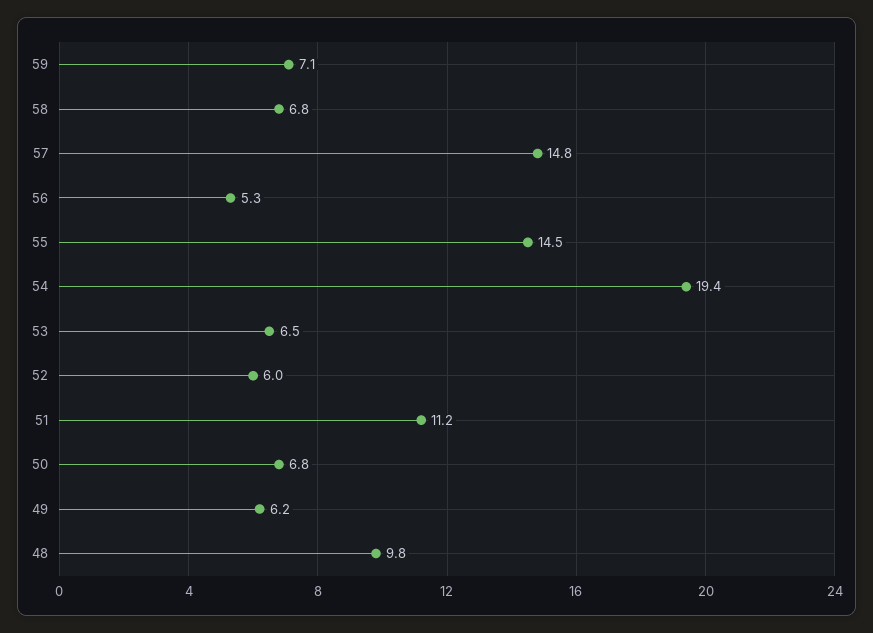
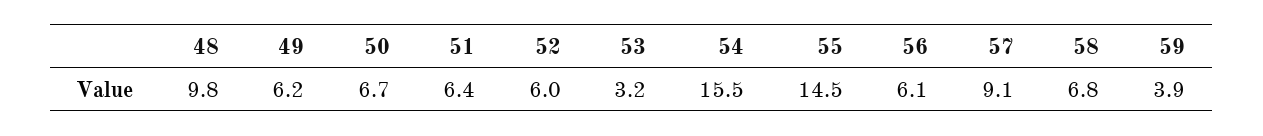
59: 7.1 -> 3.9
57: 14.8 -> 9.1
56: 5.3 -> 6.1
54: 19.4 -> 15.5
53: 6.5 -> 3.2
51: 11.2 -> 6.4
50: 6.8 -> 6.7

